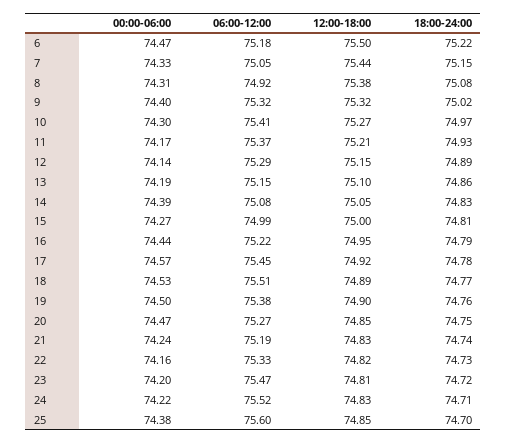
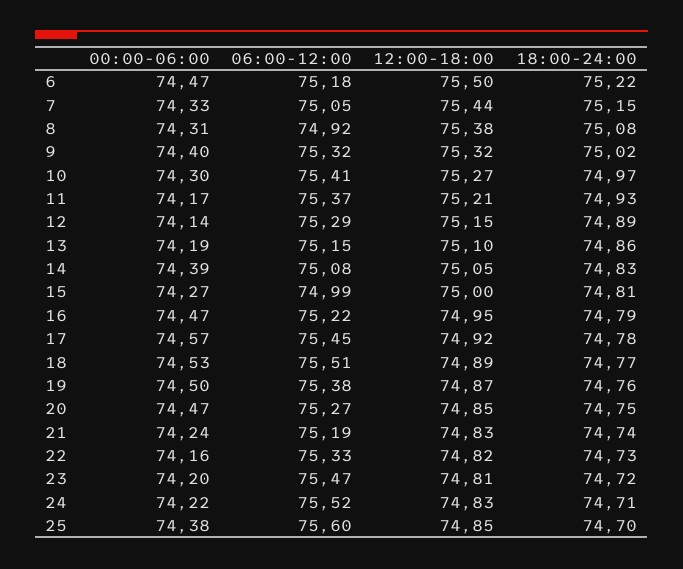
00:00-06:00, 16: 74.44 -> 74.47
12:00-18:00, 19: 74.9 -> 74.87

